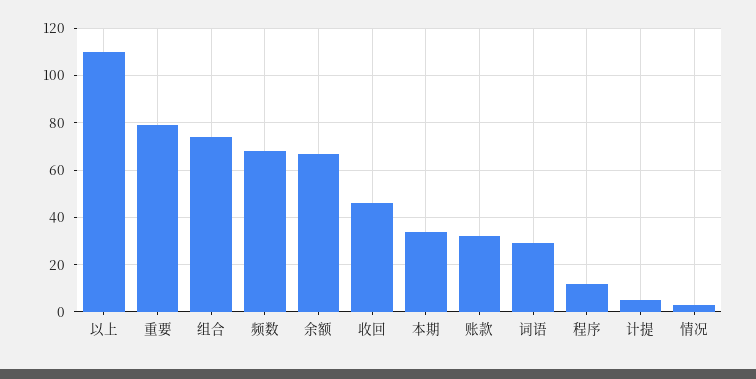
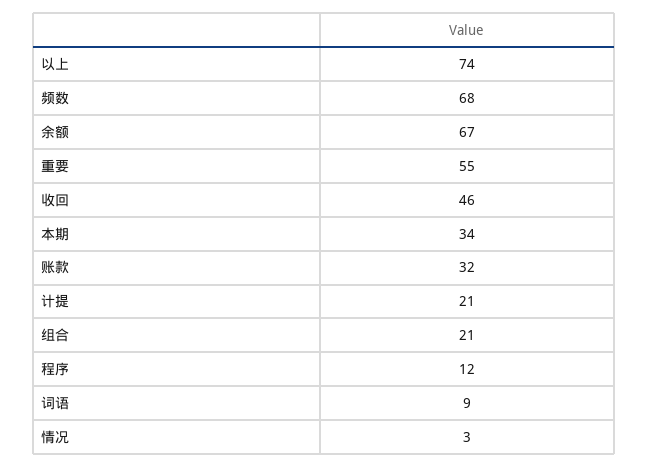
以上: 110 -> 74
重要: 80 -> 55
组合: 75 -> 21
词语: 30 -> 9
计提: 5 -> 21

